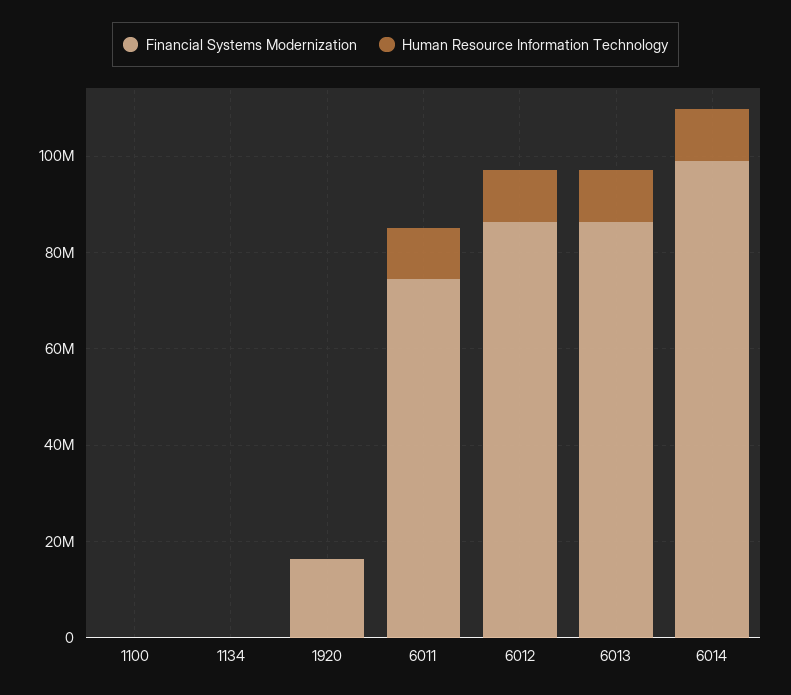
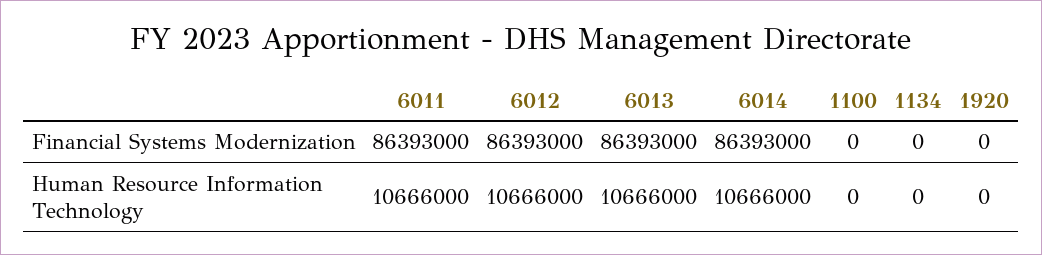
Financial Systems Modernization, 1920: 15000000 -> 0
Financial Systems Modernization, 6011: 75000000 -> 86393000
Financial Systems Modernization, 6014: 100000000 -> 86393000

